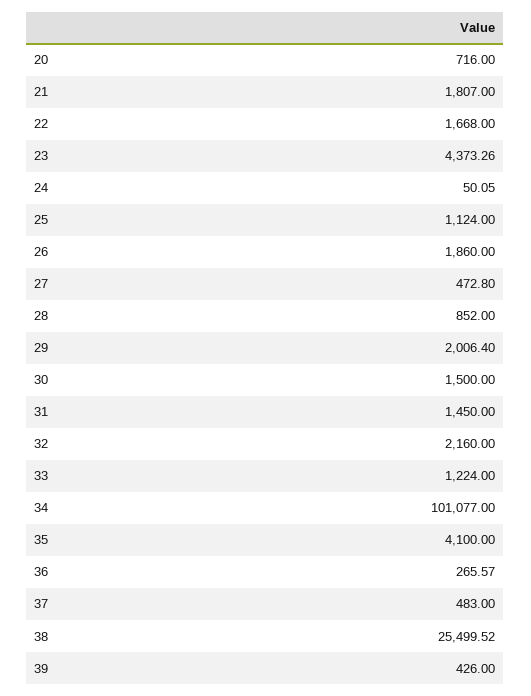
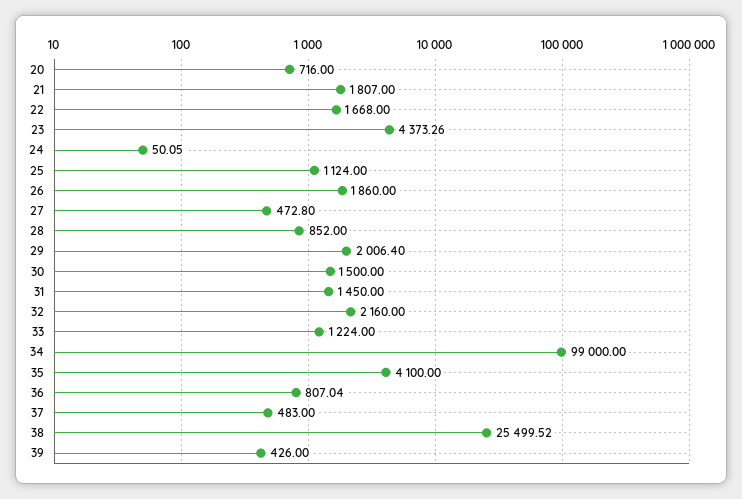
34: 101077 -> 99000
36: 265.57 -> 807.04

